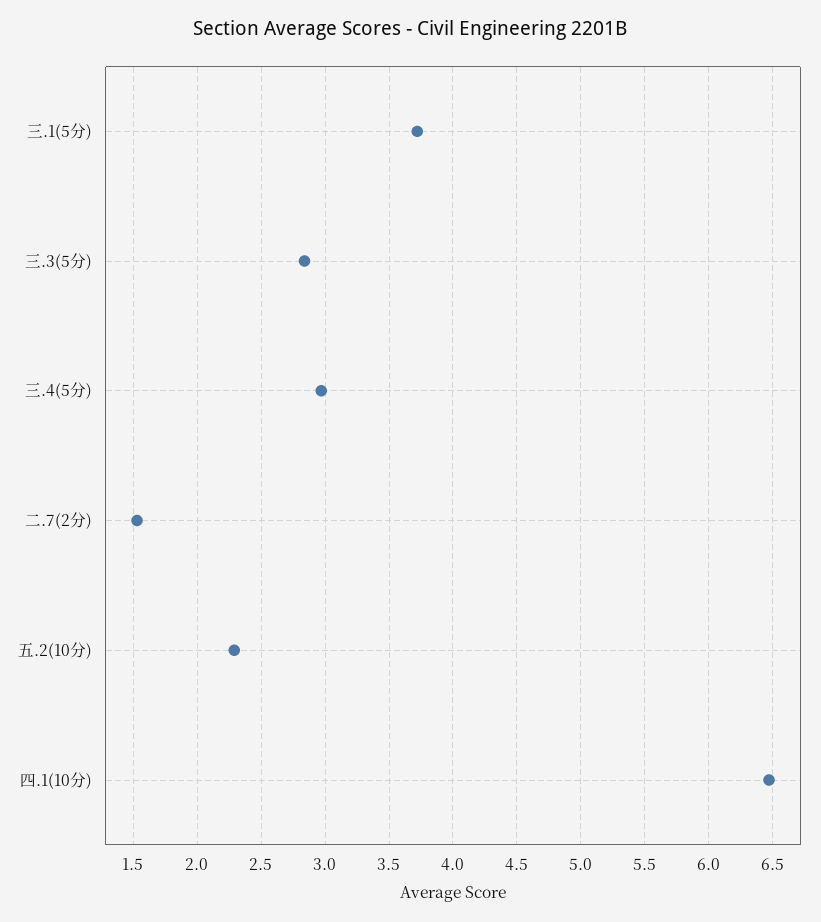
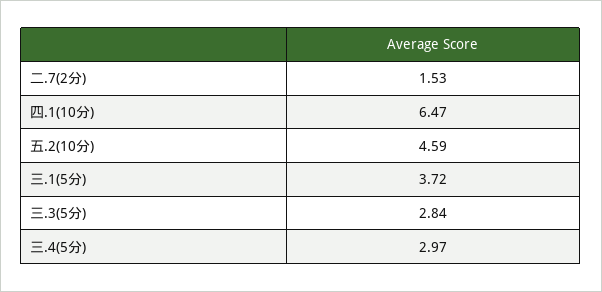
五.2(10分): 2.3 -> 4.59

